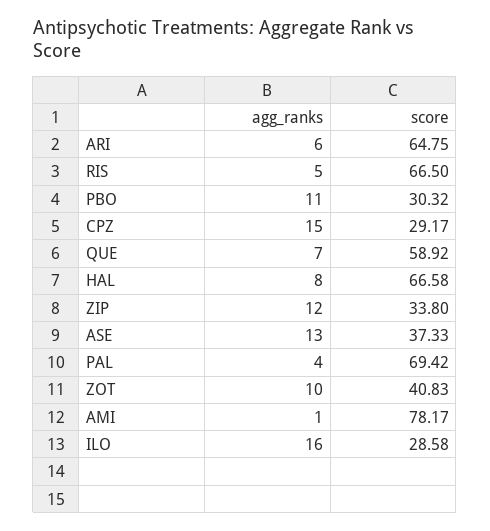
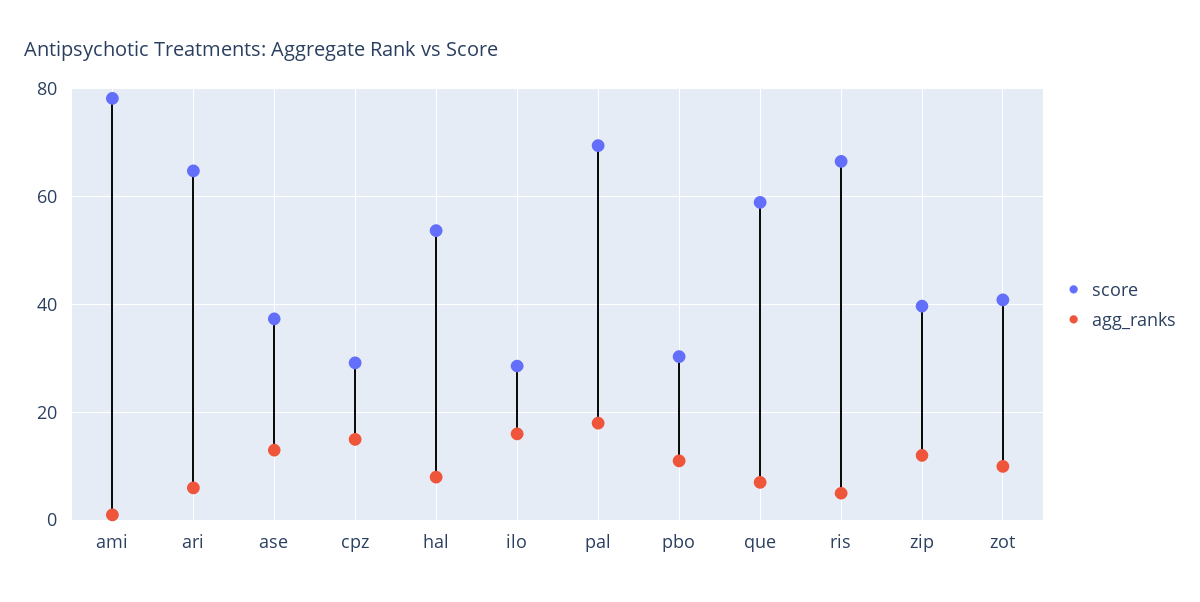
score, HAL: 66.58 -> 54
score, ZIP: 33.8 -> 40
agg_ranks, PAL: 4 -> 18

